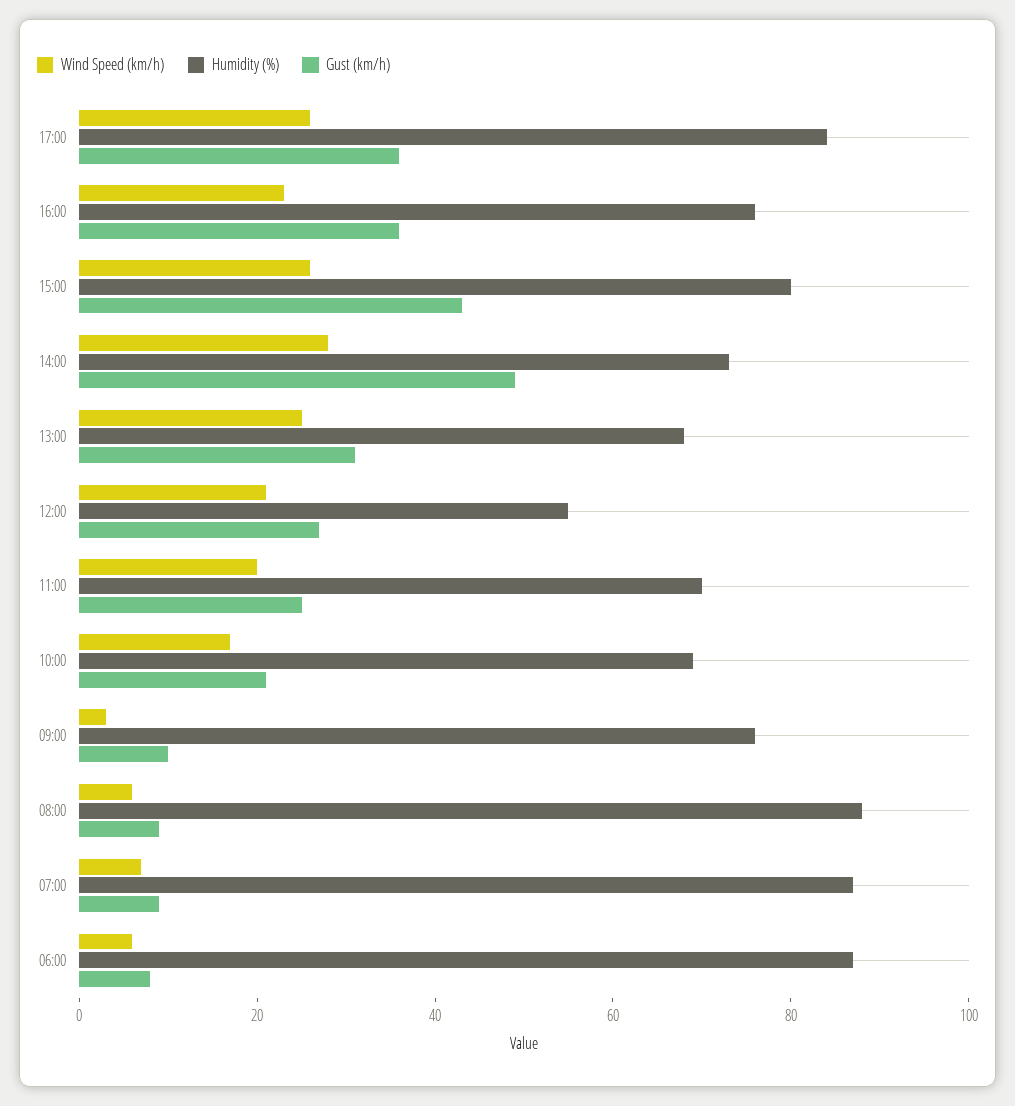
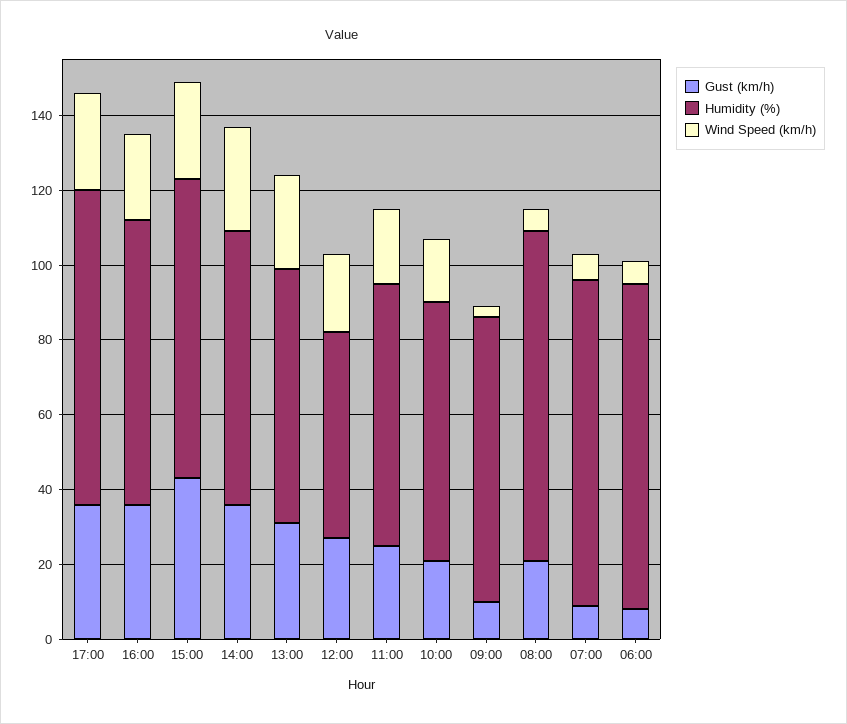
Gust (km/h), 14:00: 50 -> 35
Gust (km/h), 08:00: 10 -> 20

